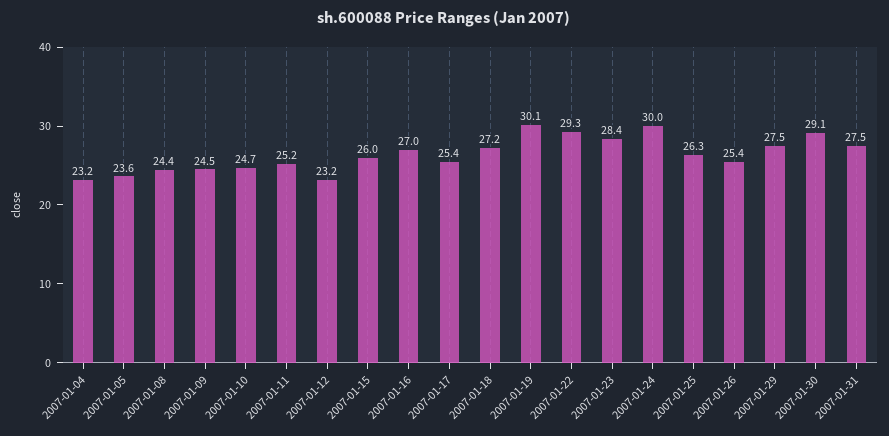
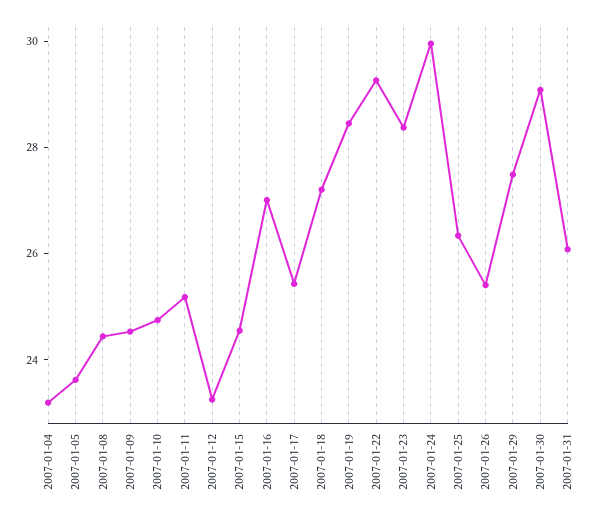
2007-01-15: 26 -> 24.5
2007-01-19: 30.1 -> 28.5
2007-01-31: 27.5 -> 26

